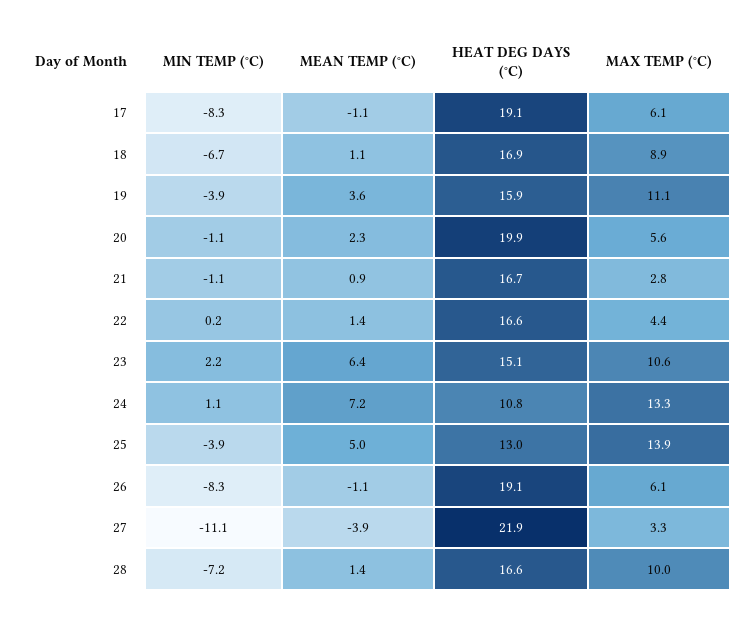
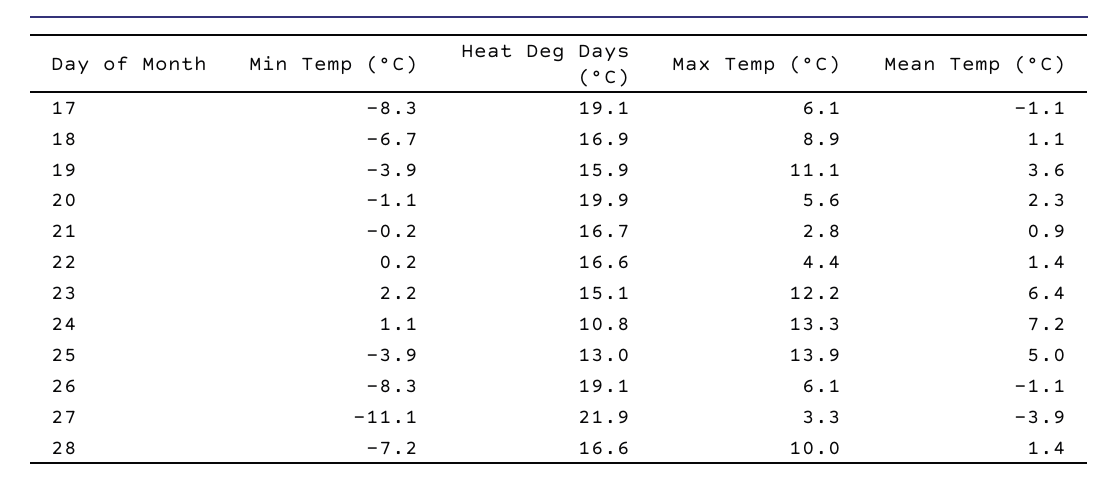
MIN TEMP (°C), 21: -1.1 -> -0.2
MAX TEMP (°C), 23: 10.6 -> 12.2

